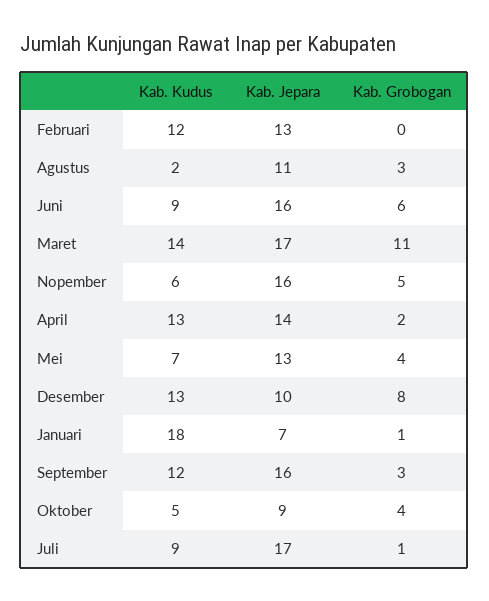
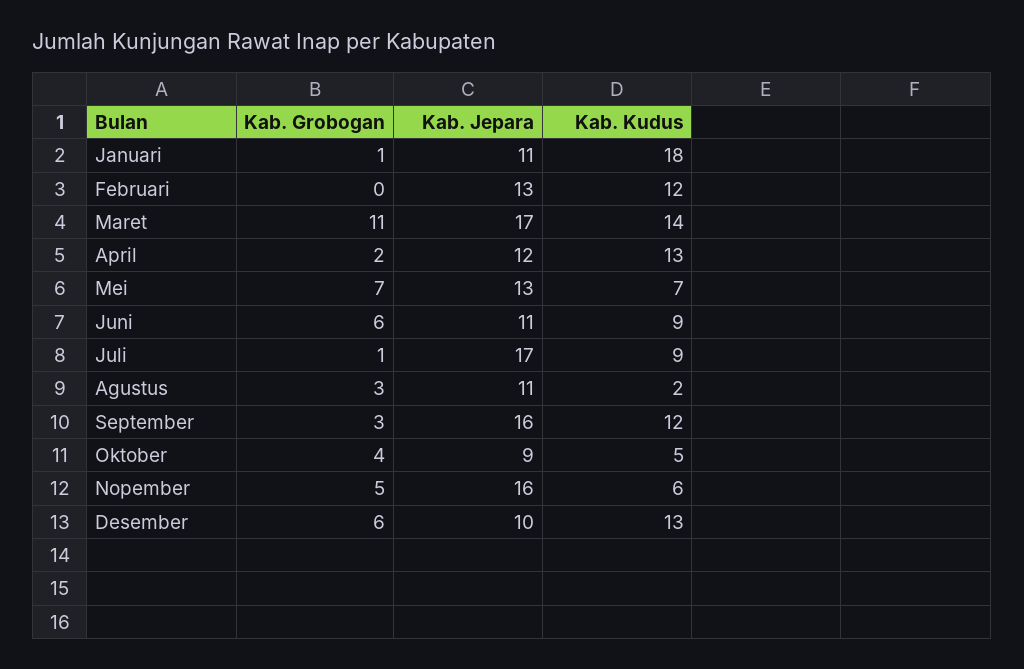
Kab. Jepara, Juni: 16 -> 11
Kab. Jepara, April: 14 -> 12
Kab. Grobogan, Mei: 4 -> 7
Kab. Grobogan, Desember: 8 -> 6
Kab. Jepara, Januari: 7 -> 11

